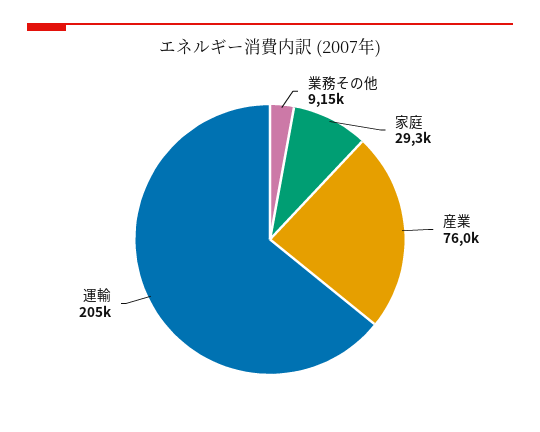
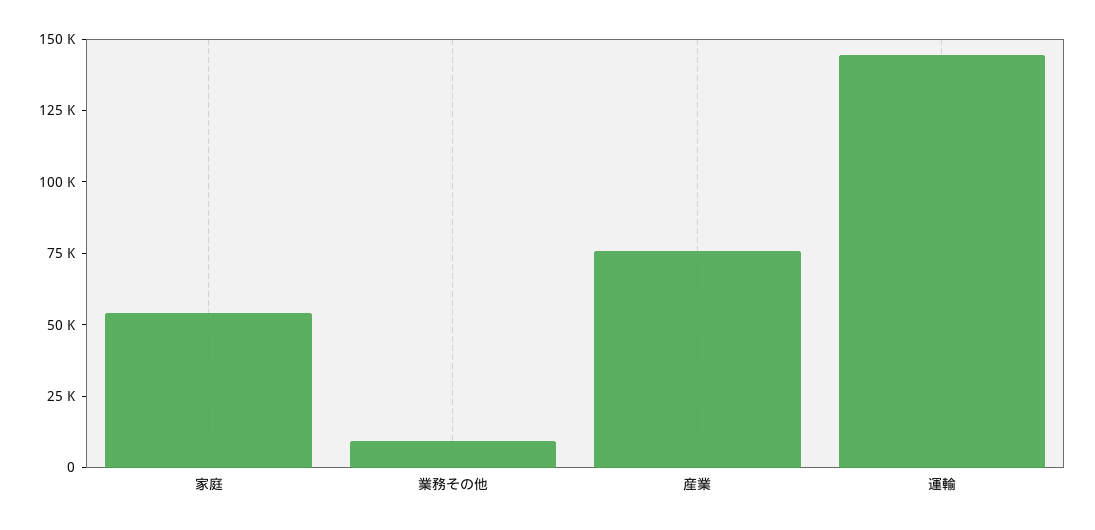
家庭: 29300 -> 55000
運輸: 205000 -> 145000

